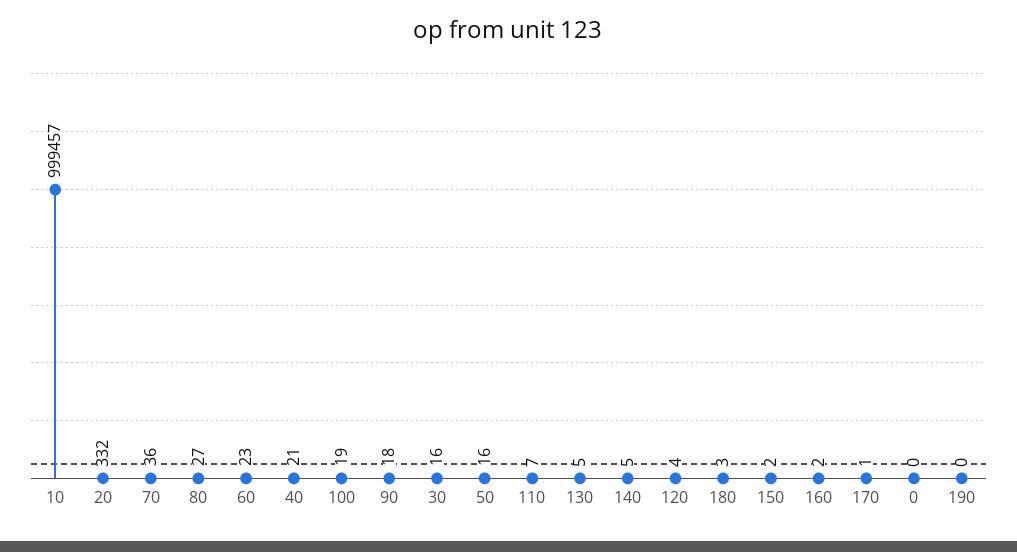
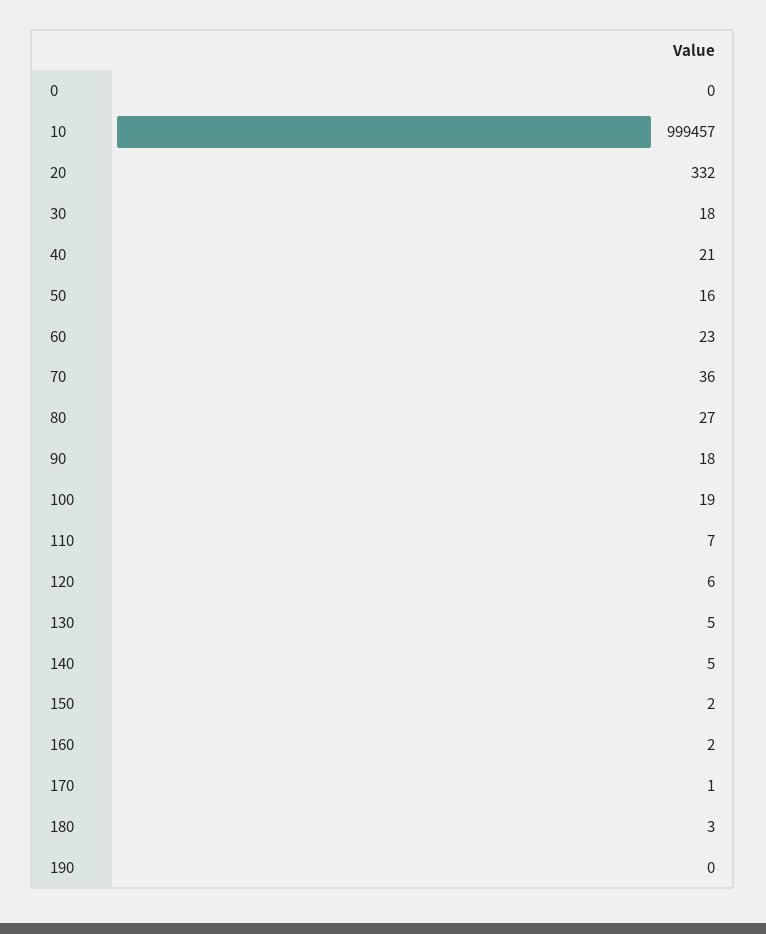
30: 16 -> 18
120: 4 -> 6

